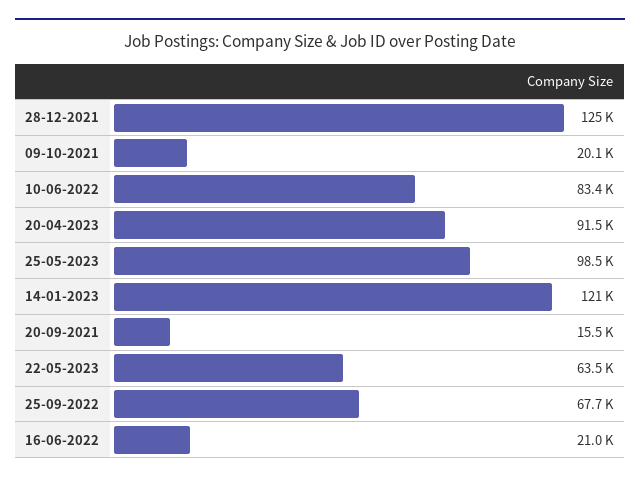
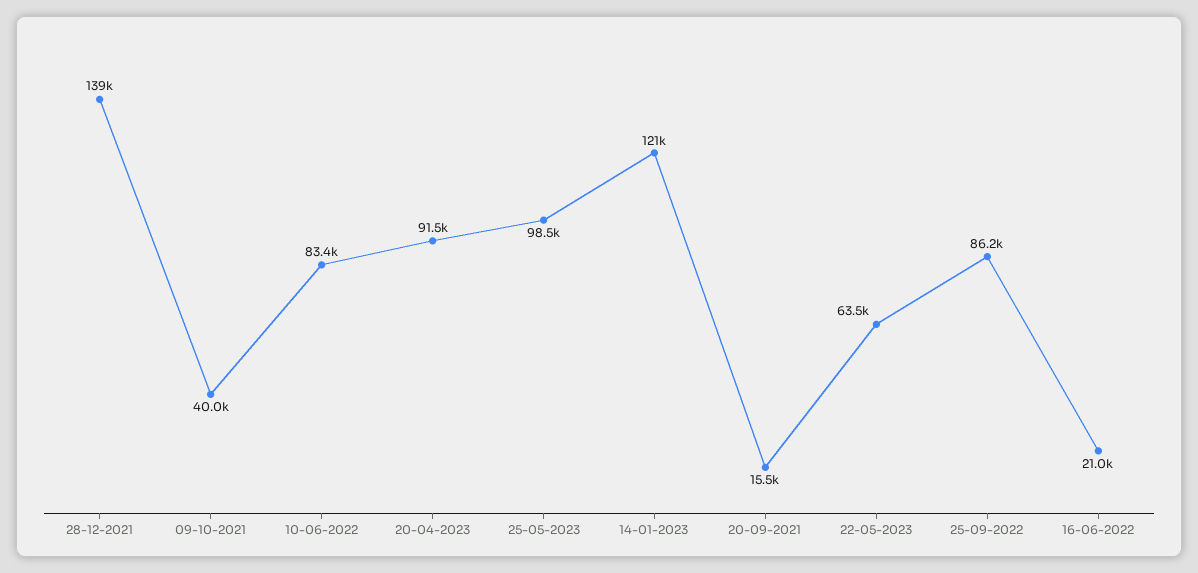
28-12-2021: 125000 -> 139000
09-10-2021: 20100 -> 40000
25-09-2022: 67700 -> 86200

